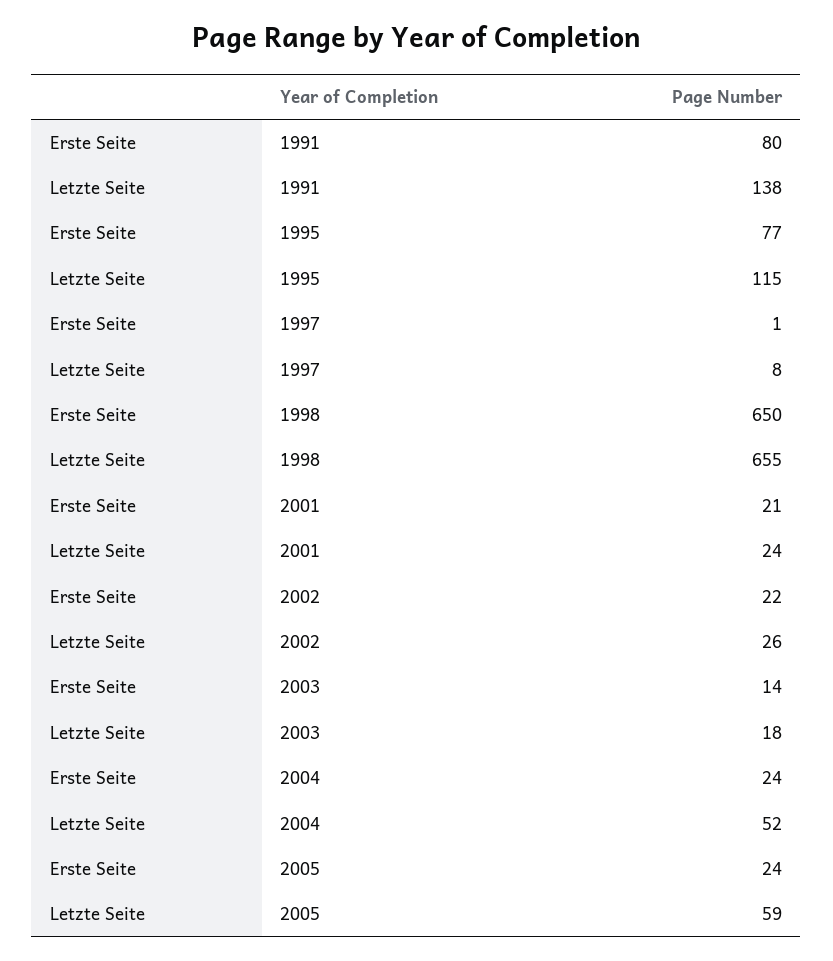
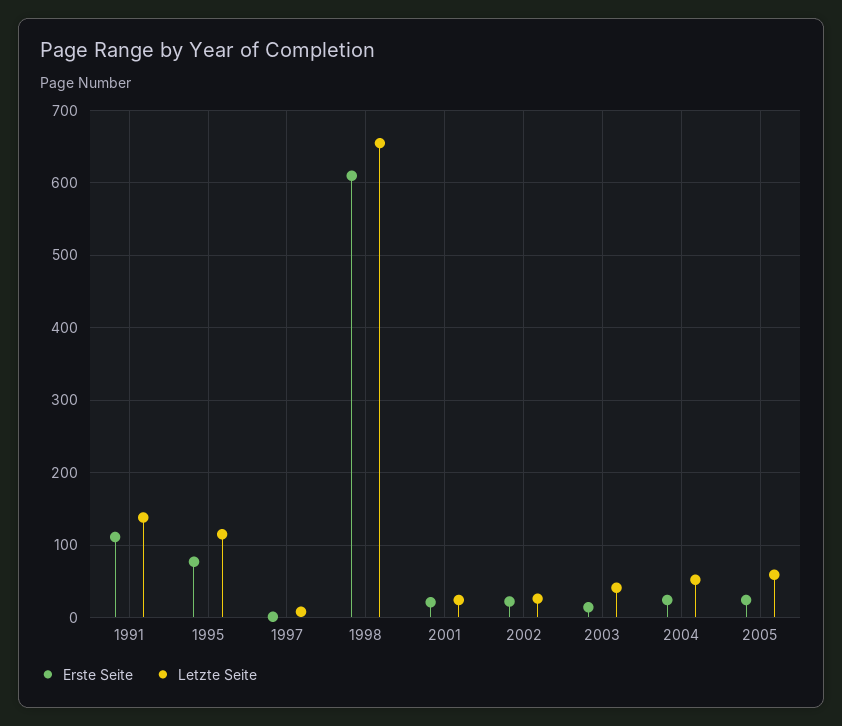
Erste Seite, 1991: 80 -> 110
Erste Seite, 1998: 650 -> 610
Letzte Seite, 2003: 18 -> 40

